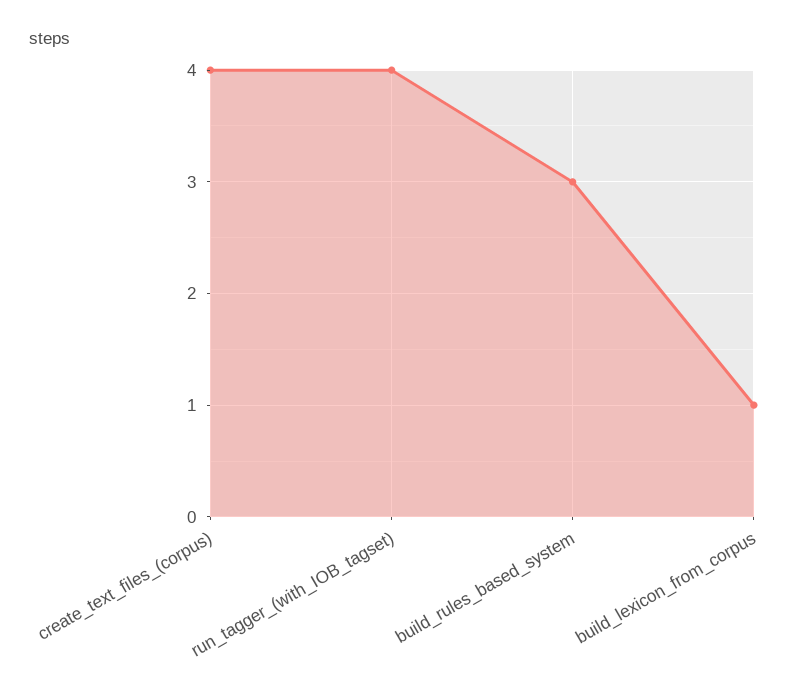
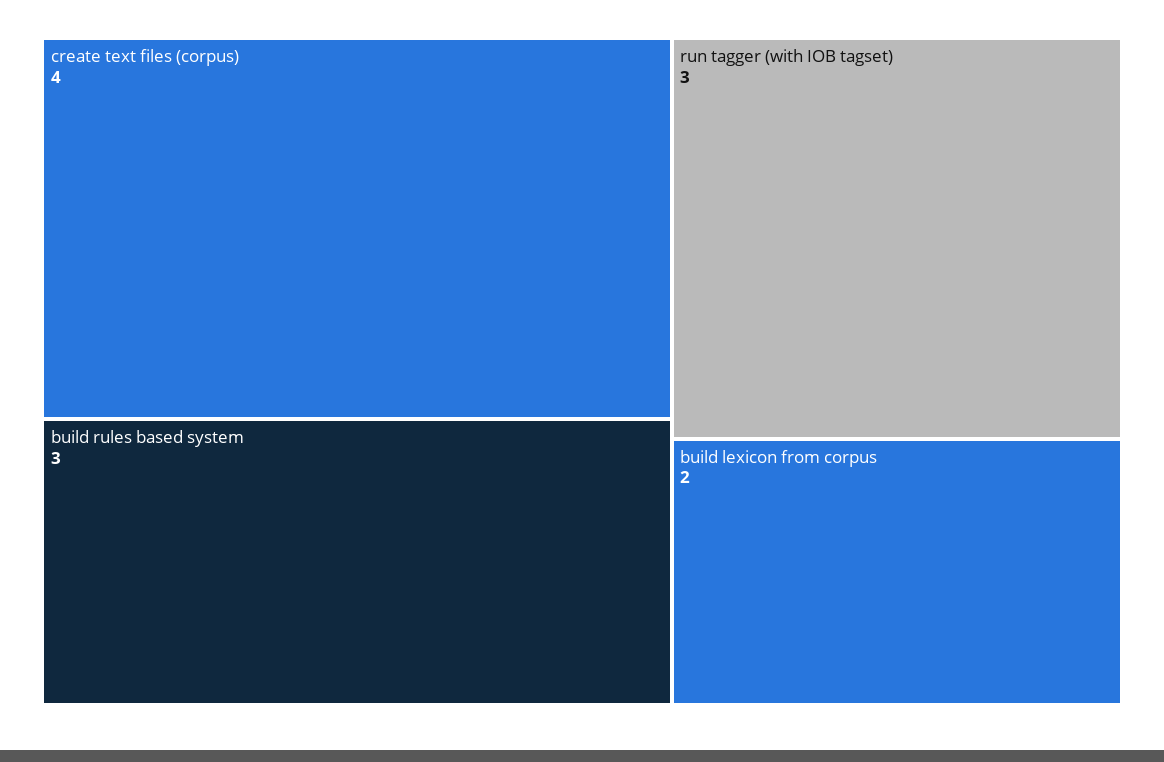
run_tagger_(with_IOB_tagset): 4 -> 3
build_lexicon_from_corpus: 1 -> 2

